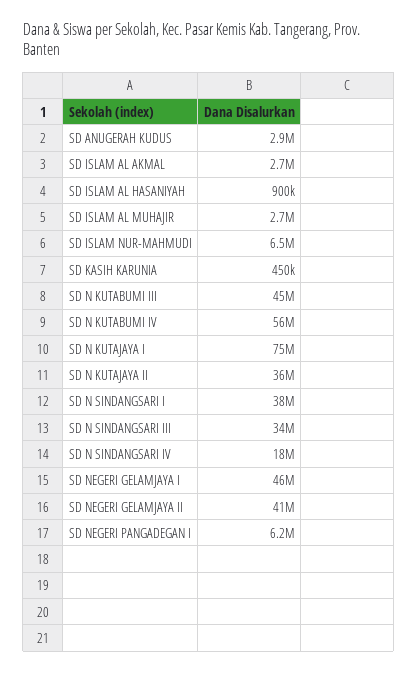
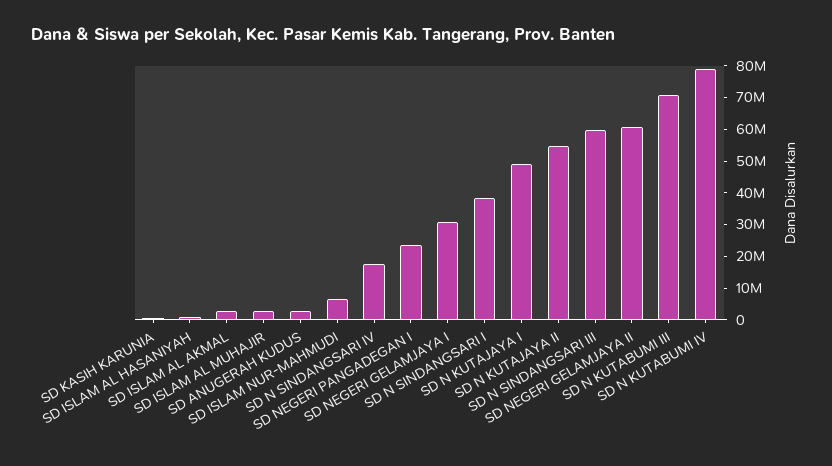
SD N KUTABUMI III: 45000000 -> 70000000
SD N KUTABUMI IV: 56000000 -> 80000000
SD N KUTAJAYA I: 75000000 -> 50000000
SD N KUTAJAYA II: 36000000 -> 55000000
SD N SINDANGSARI III: 34000000 -> 60000000
SD NEGERI GELAMJAYA I: 46000000 -> 30000000
SD NEGERI GELAMJAYA II: 41000000 -> 60000000
SD NEGERI PANGADEGAN I: 6200000 -> 25000000

